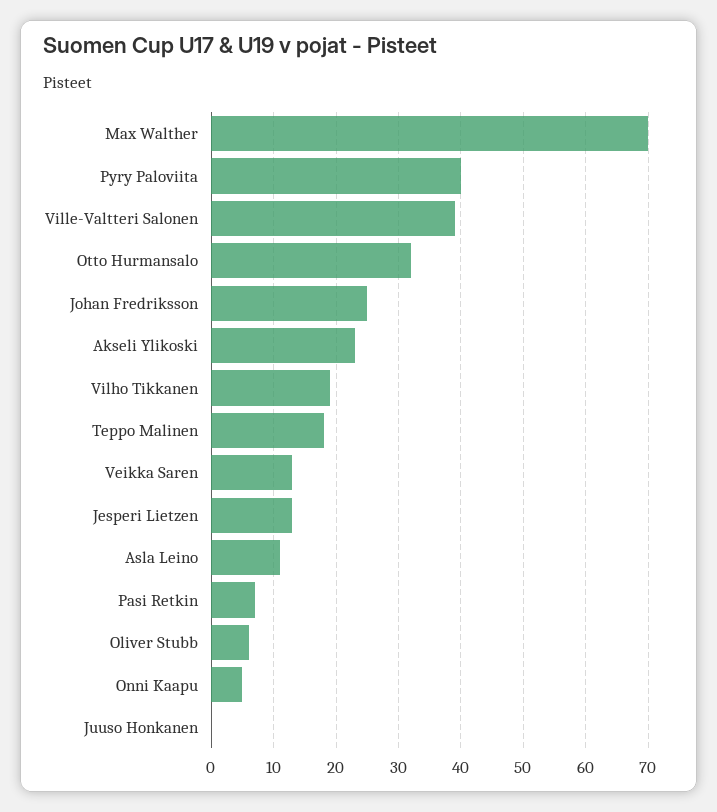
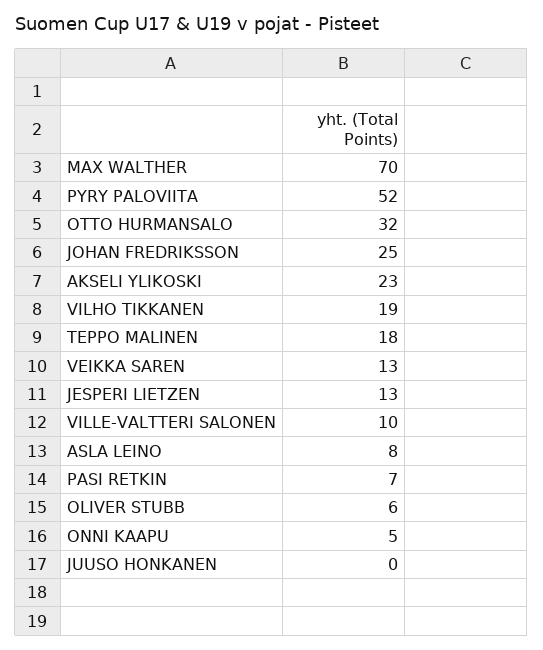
Pyry Paloviita: 40 -> 52
Ville-Valtteri Salonen: 39 -> 10
Asla Leino: 11 -> 8

